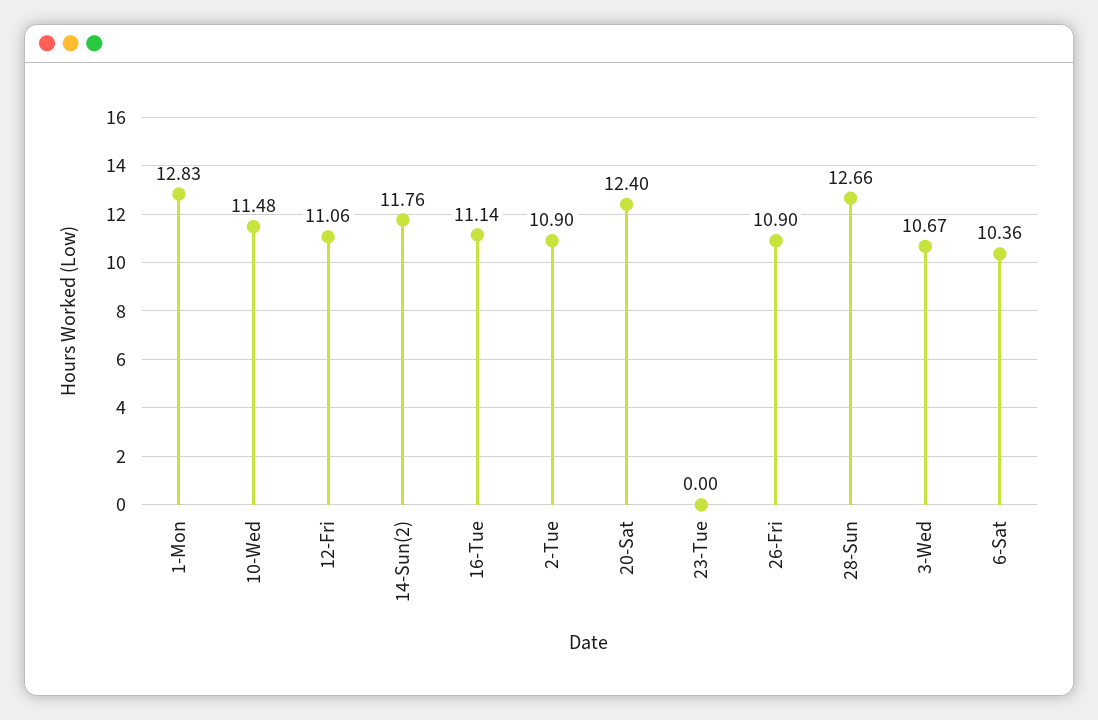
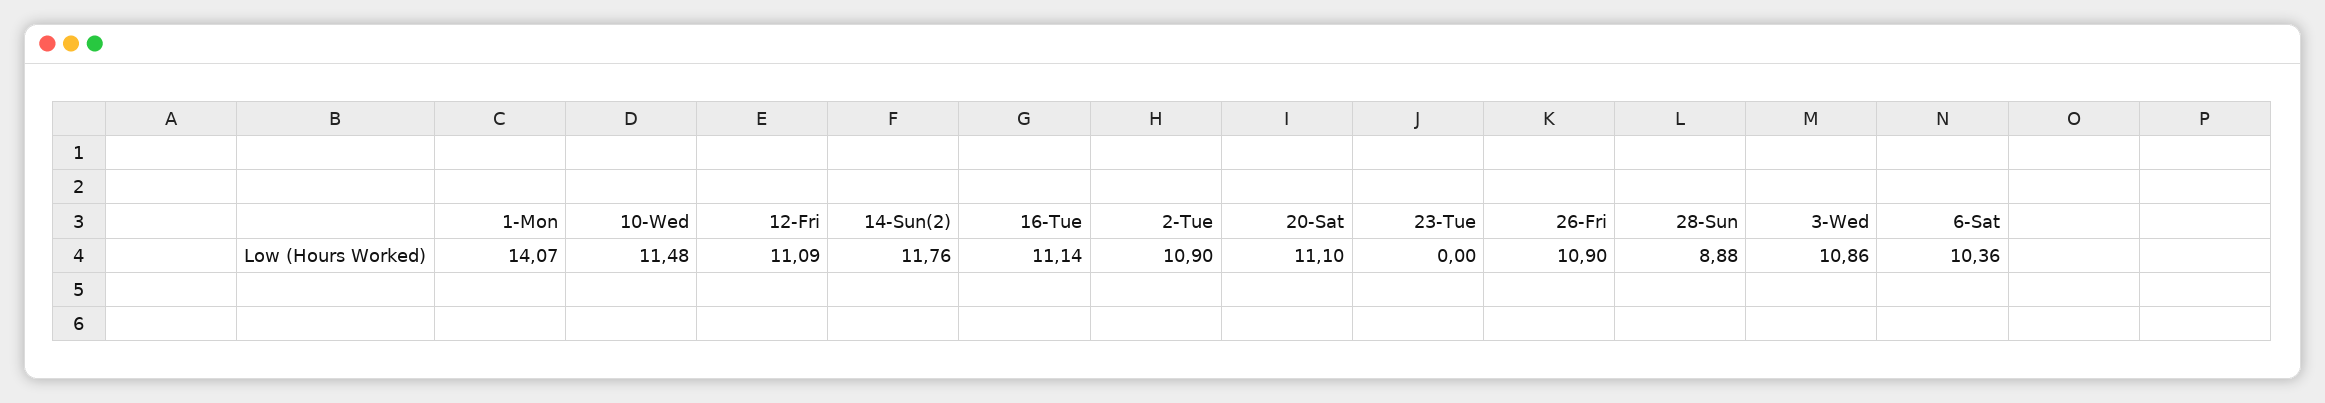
1-Mon: 12.83 -> 14.07
12-Fri: 11.06 -> 11.09
20-Sat: 12.4 -> 11.1
28-Sun: 12.66 -> 8.88
3-Wed: 10.67 -> 10.86

